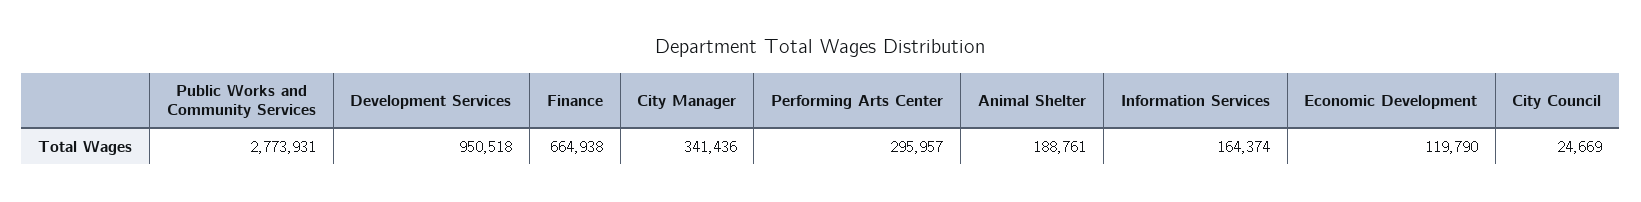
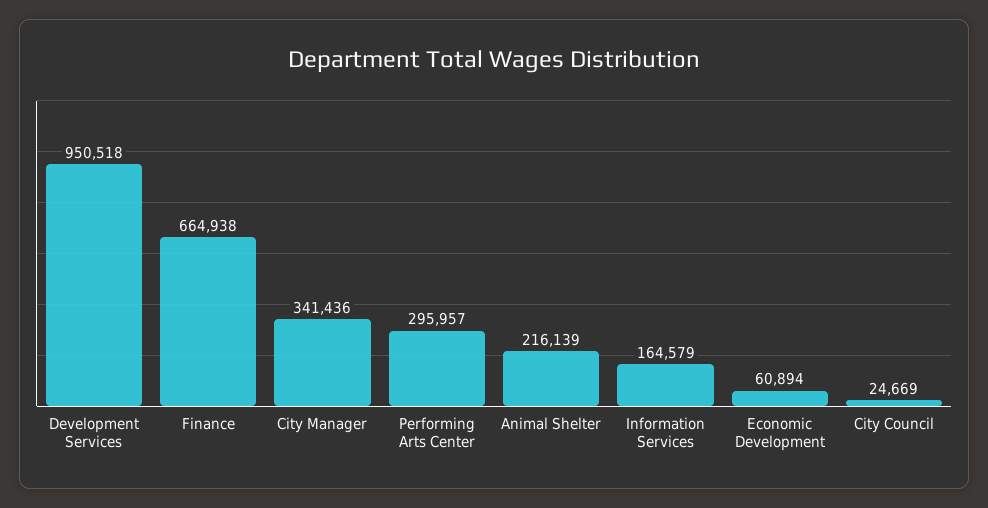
Public Works and Community Services: 2773931 -> none
Animal Shelter: 188761 -> 216139
Information Services: 164374 -> 164579
Economic Development: 119790 -> 60894

